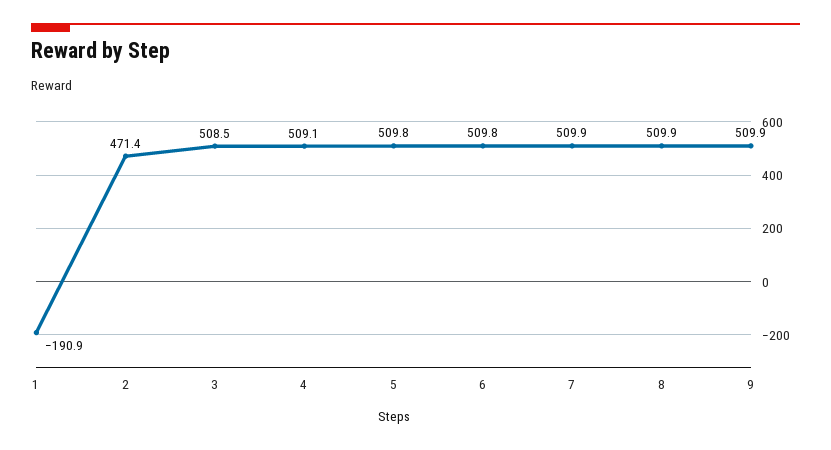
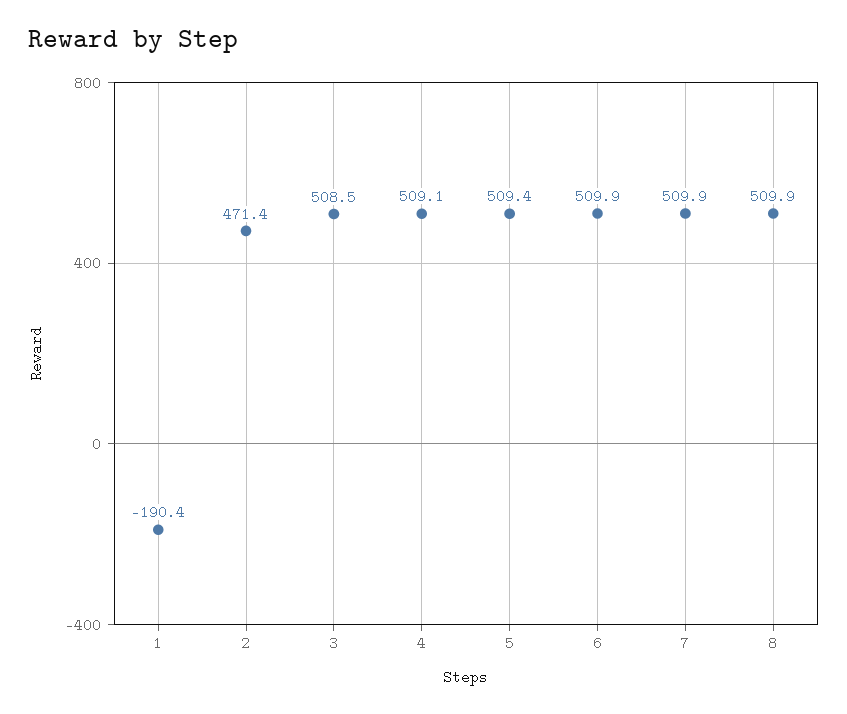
1: -190.9 -> -190.4
5: 509.8 -> 509.4
6: 509.8 -> 509.9
9: 509.9 -> none

